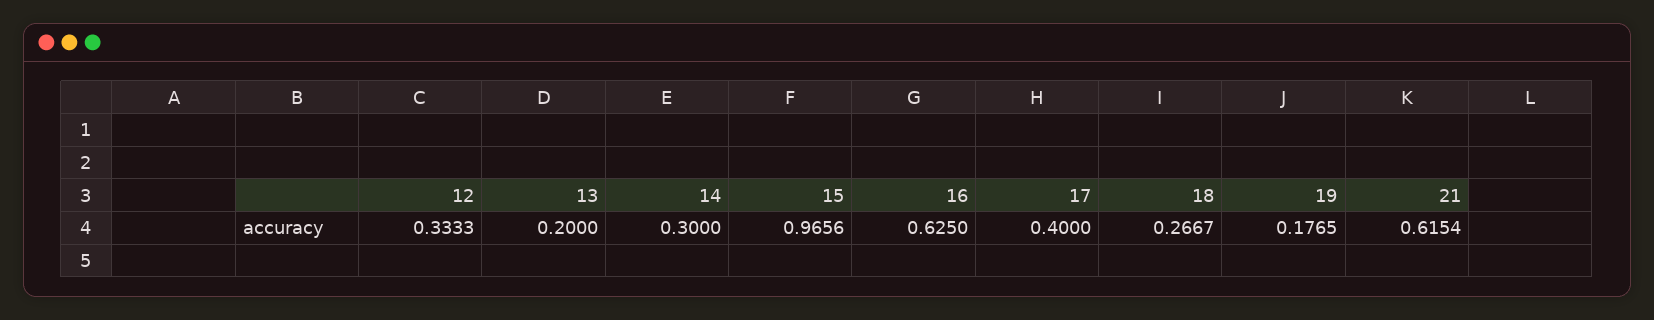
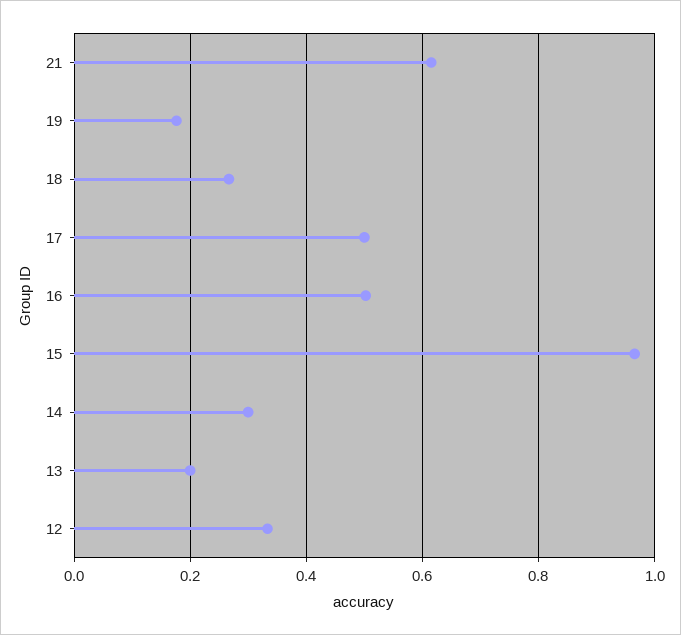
16: 0.625 -> 0.5
17: 0.4 -> 0.5

